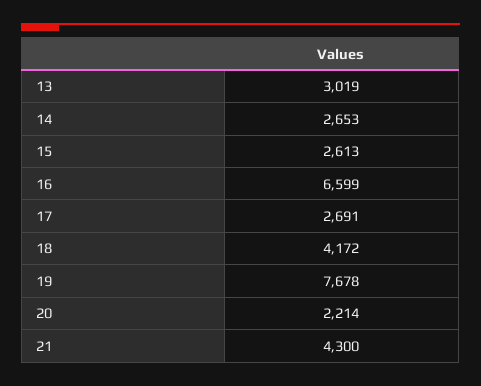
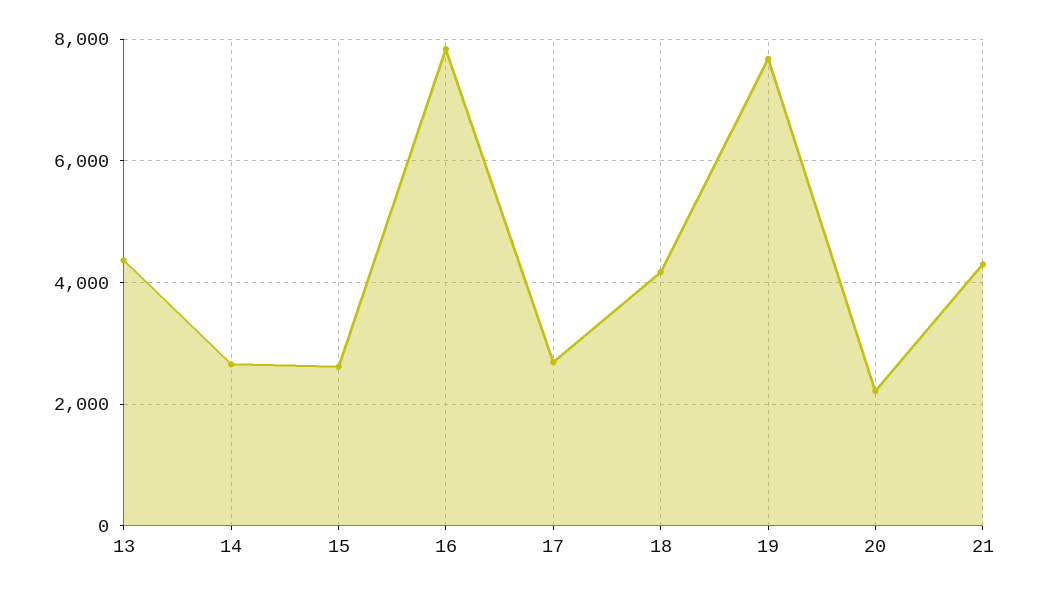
13: 3019 -> 4400
16: 6599 -> 7800

